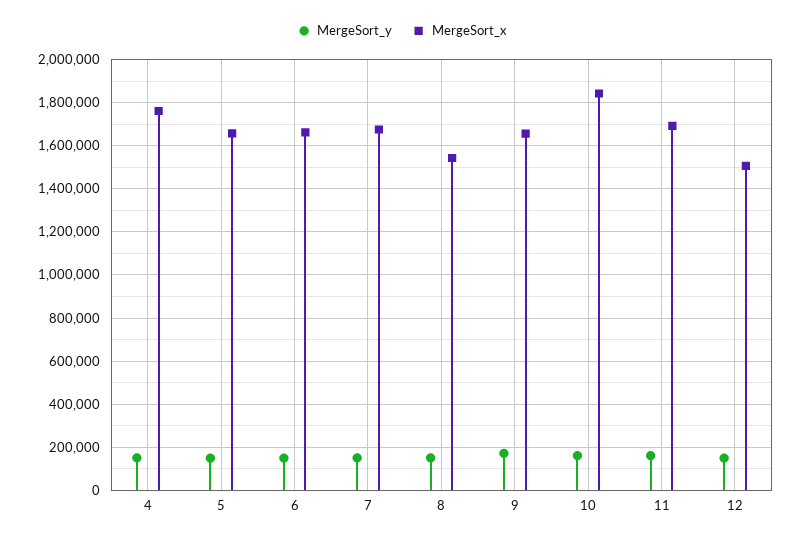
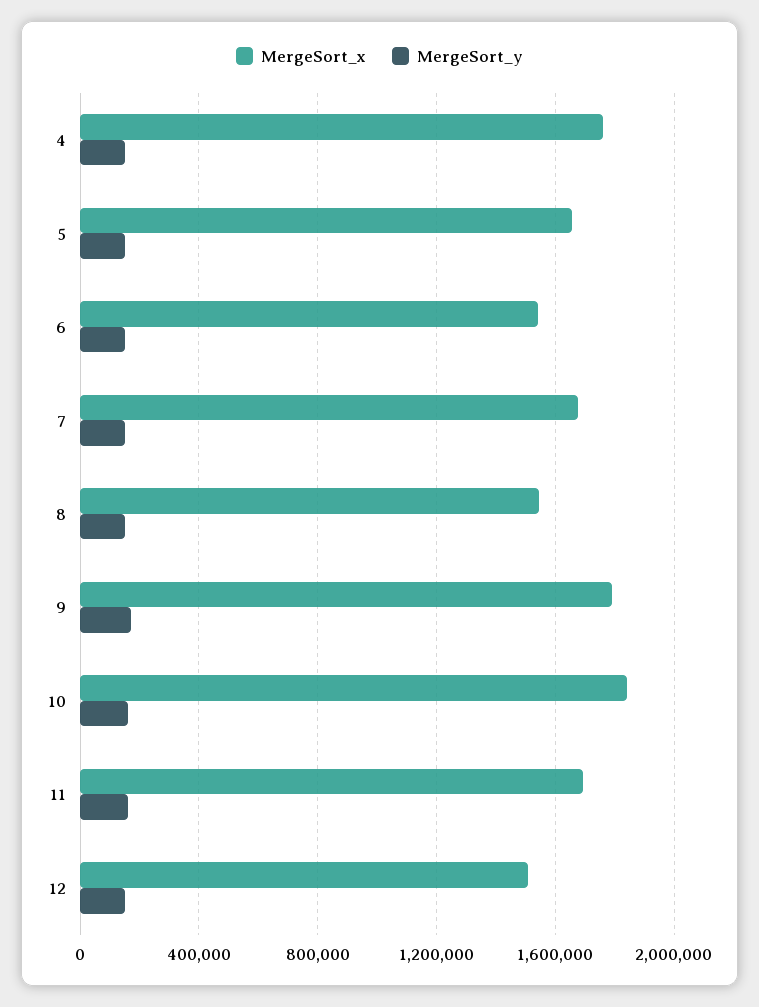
MergeSort_x, 6: 1650000 -> 1550000
MergeSort_x, 9: 1650000 -> 1800000

